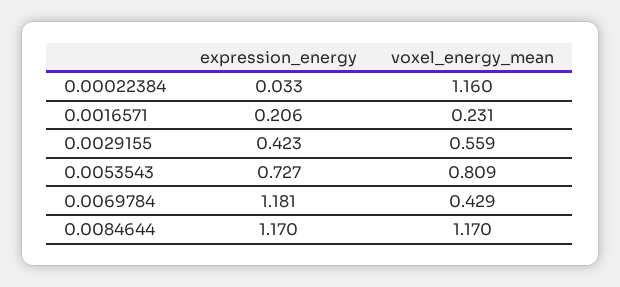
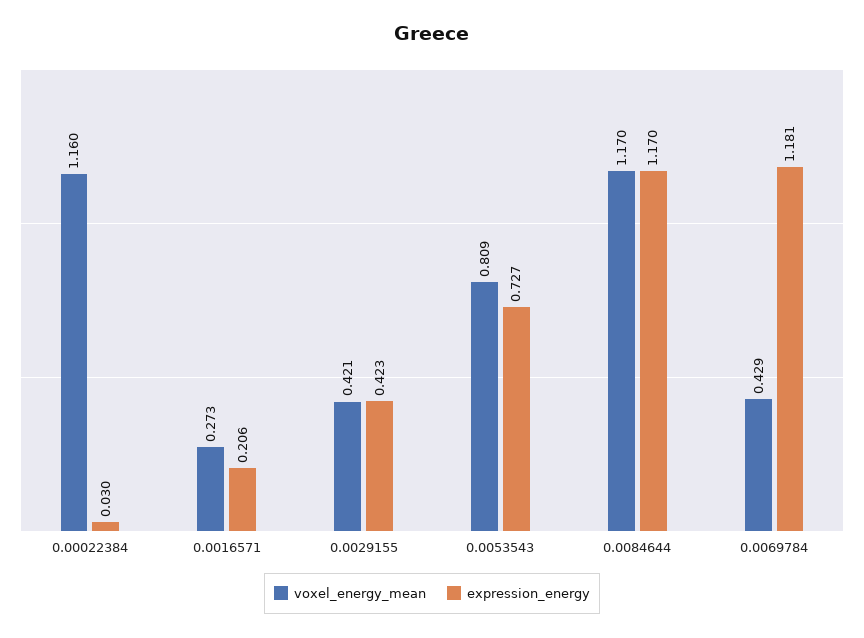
expression_energy, 0.00022384: 0.033 -> 0.03
voxel_energy_mean, 0.0016571: 0.231 -> 0.273
voxel_energy_mean, 0.0029155: 0.559 -> 0.421

